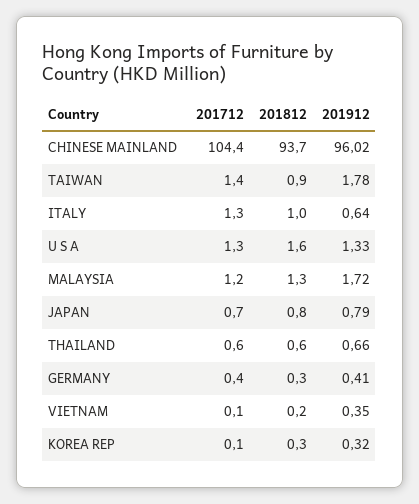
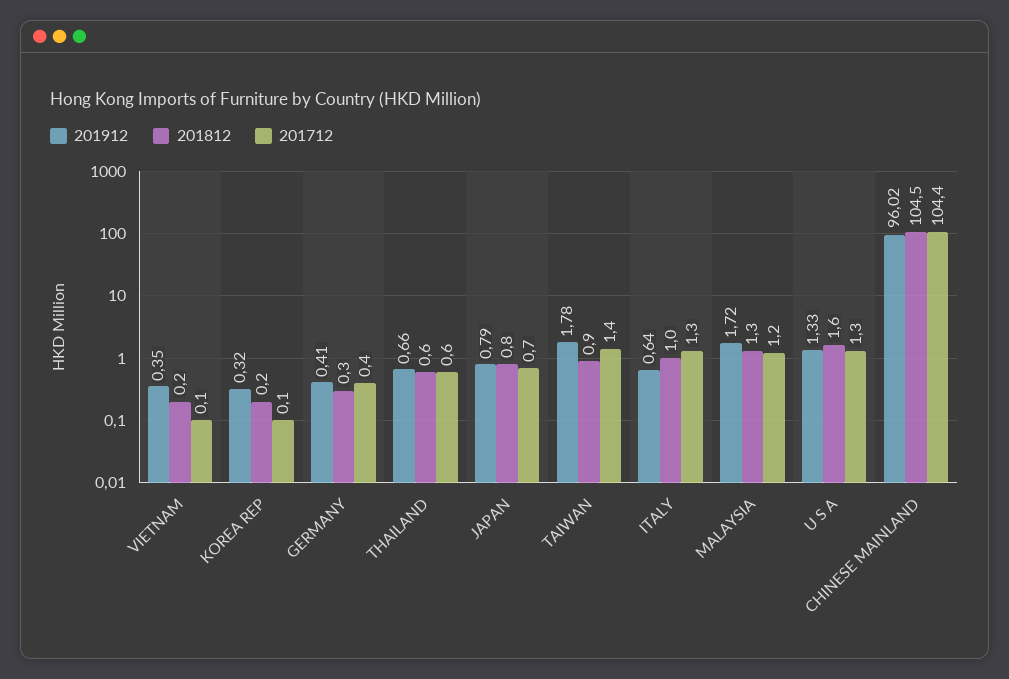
201812, CHINESE MAINLAND: 93.7 -> 104.5
201812, KOREA REP: 0.3 -> 0.2

